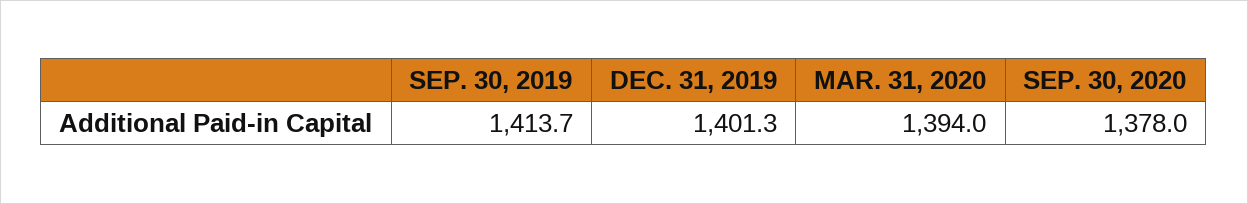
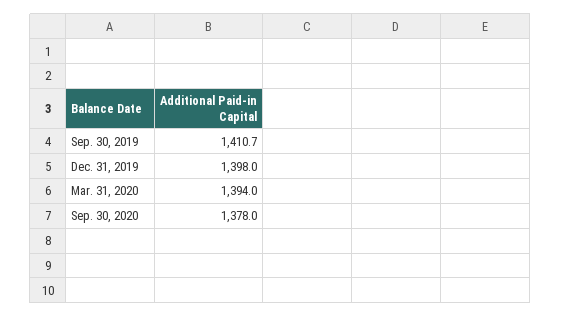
SEP. 30, 2019: 1413.7 -> 1410.7
DEC. 31, 2019: 1401.3 -> 1398

